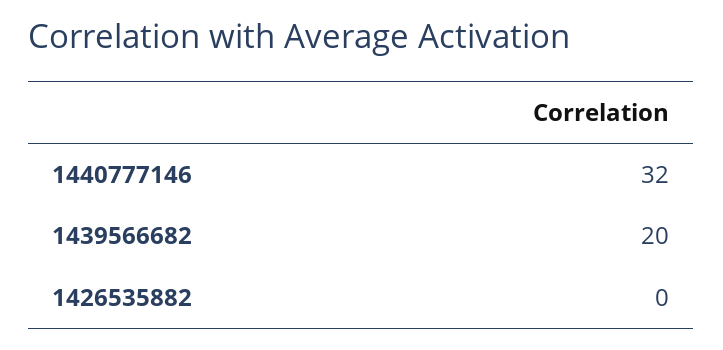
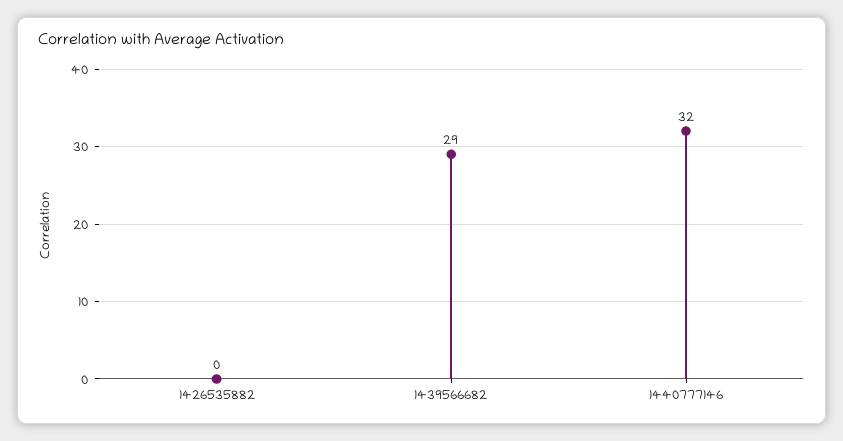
1439566682: 20 -> 29

